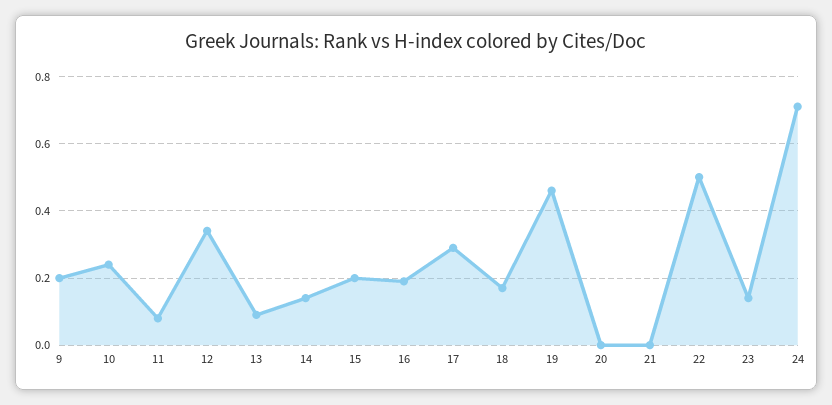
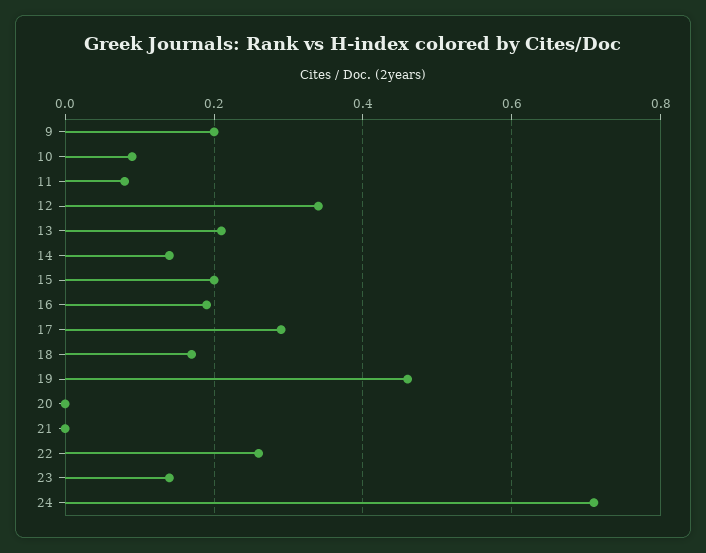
10: 0.25 -> 0.1
13: 0.1 -> 0.2
22: 0.5 -> 0.25

